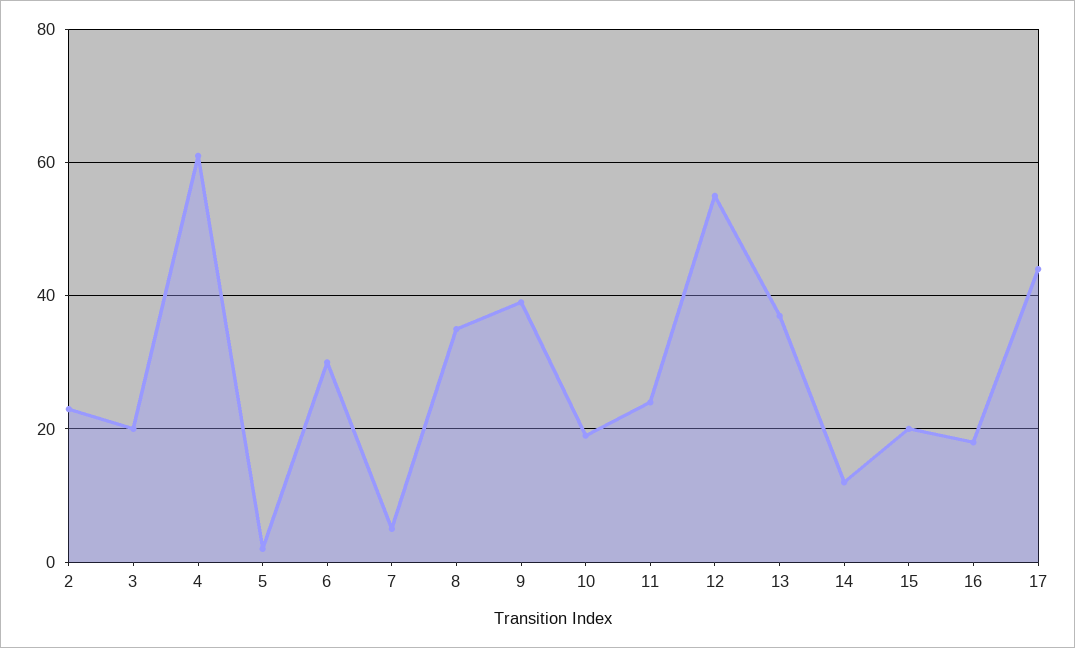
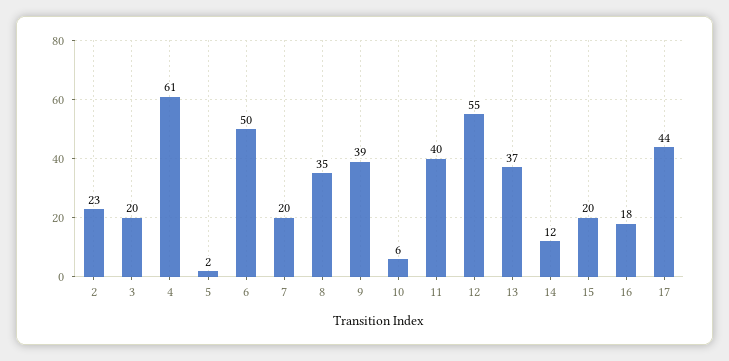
6: 30 -> 50
7: 5 -> 20
10: 20 -> 6
11: 25 -> 40

